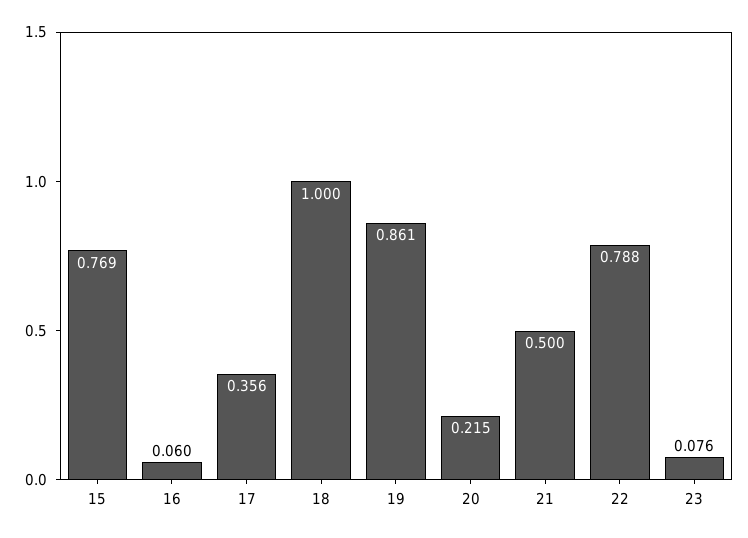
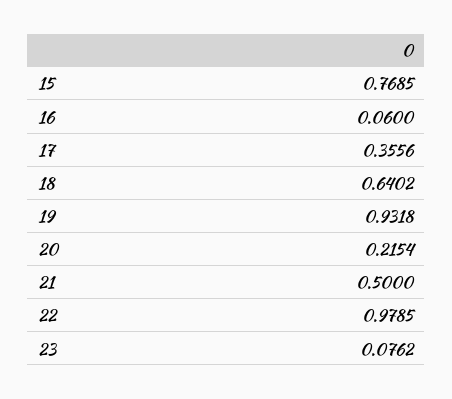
18: 1 -> 0.6402
19: 0.861 -> 0.9318
22: 0.788 -> 0.9785

